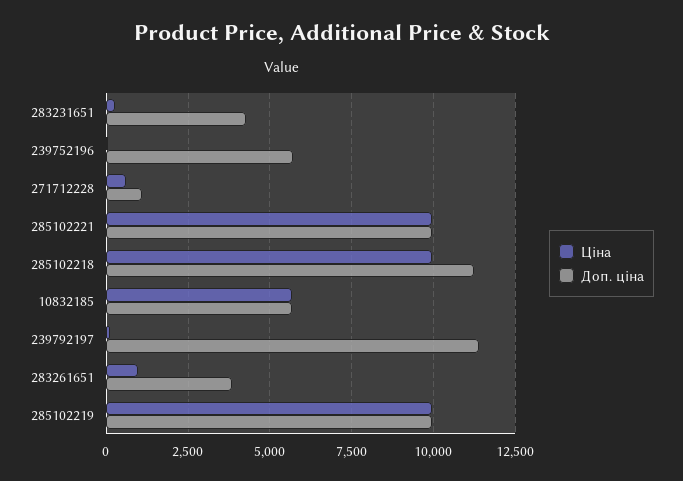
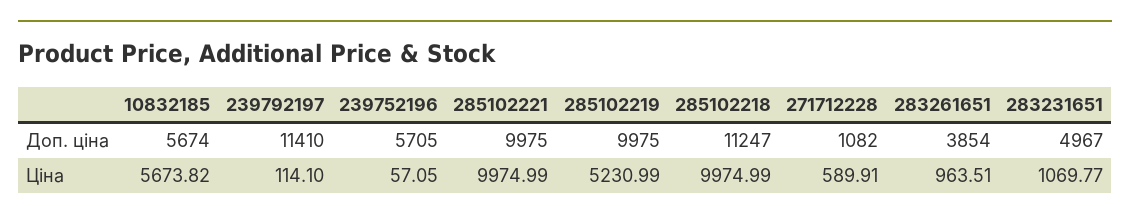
Ціна, 283231651: 250 -> 1069.77
Доп. ціна, 283231651: 4250 -> 4967
Ціна, 285102219: 10000 -> 5230.99

